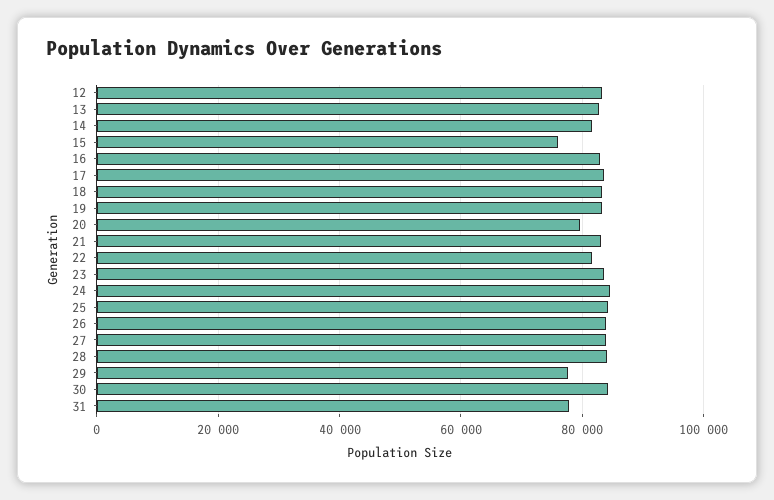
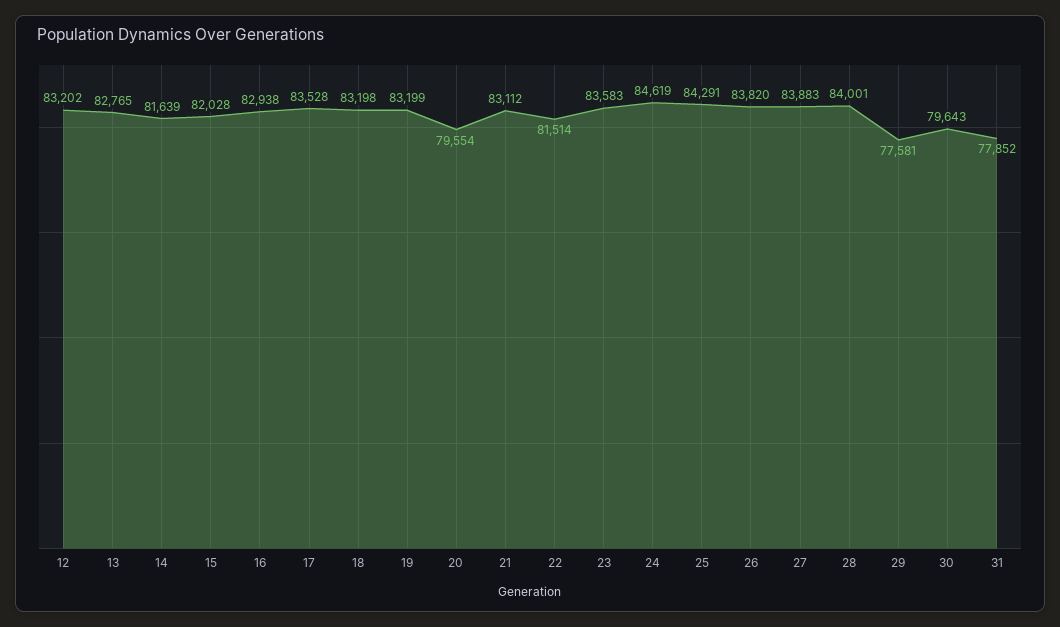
15: 76000 -> 82028
30: 84000 -> 79643

